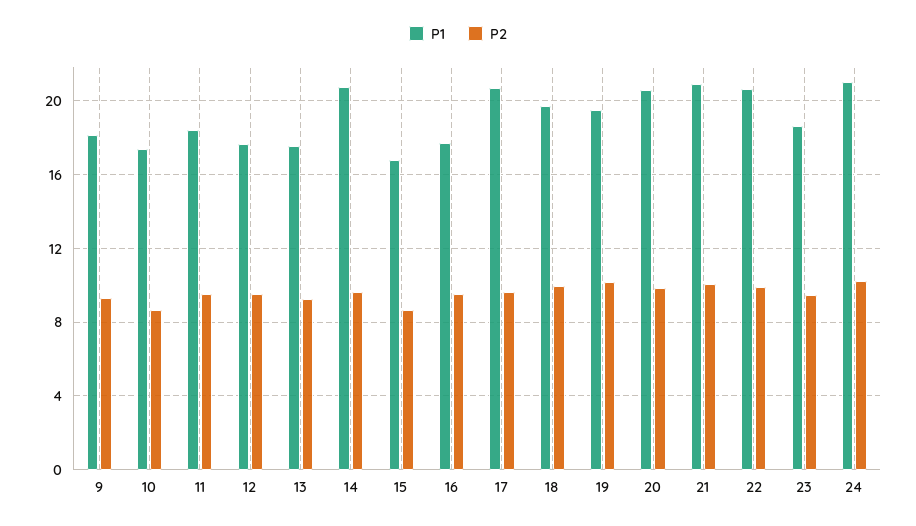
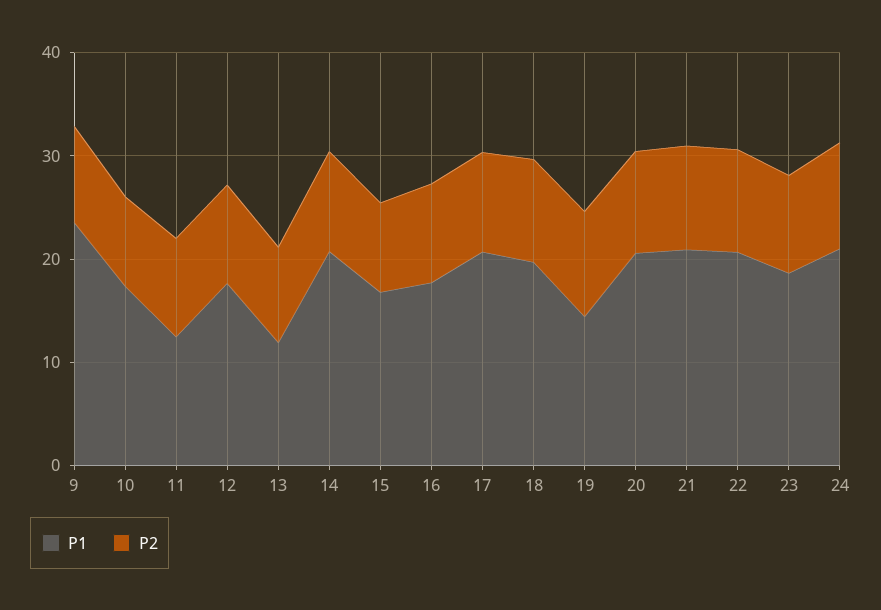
P1, 9: 18 -> 24
P1, 11: 18.5 -> 12
P1, 13: 17.5 -> 12
P1, 19: 19.5 -> 14

